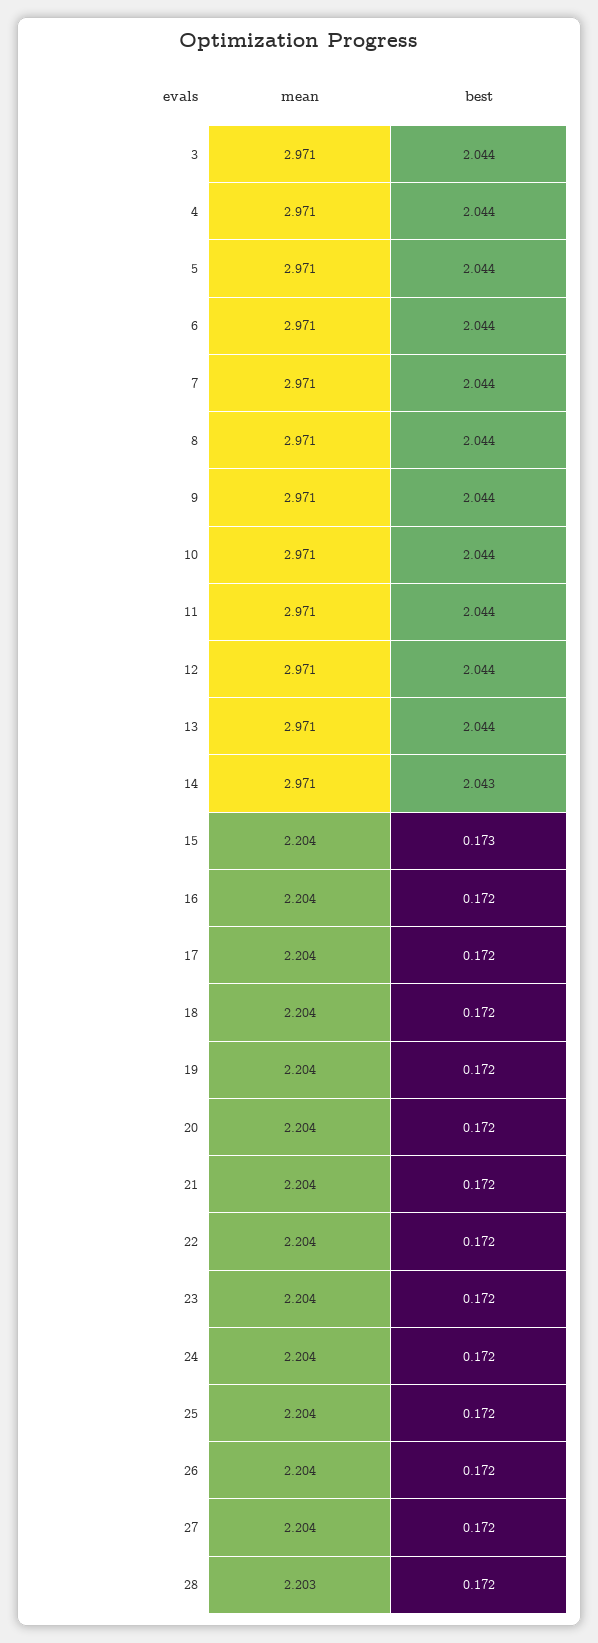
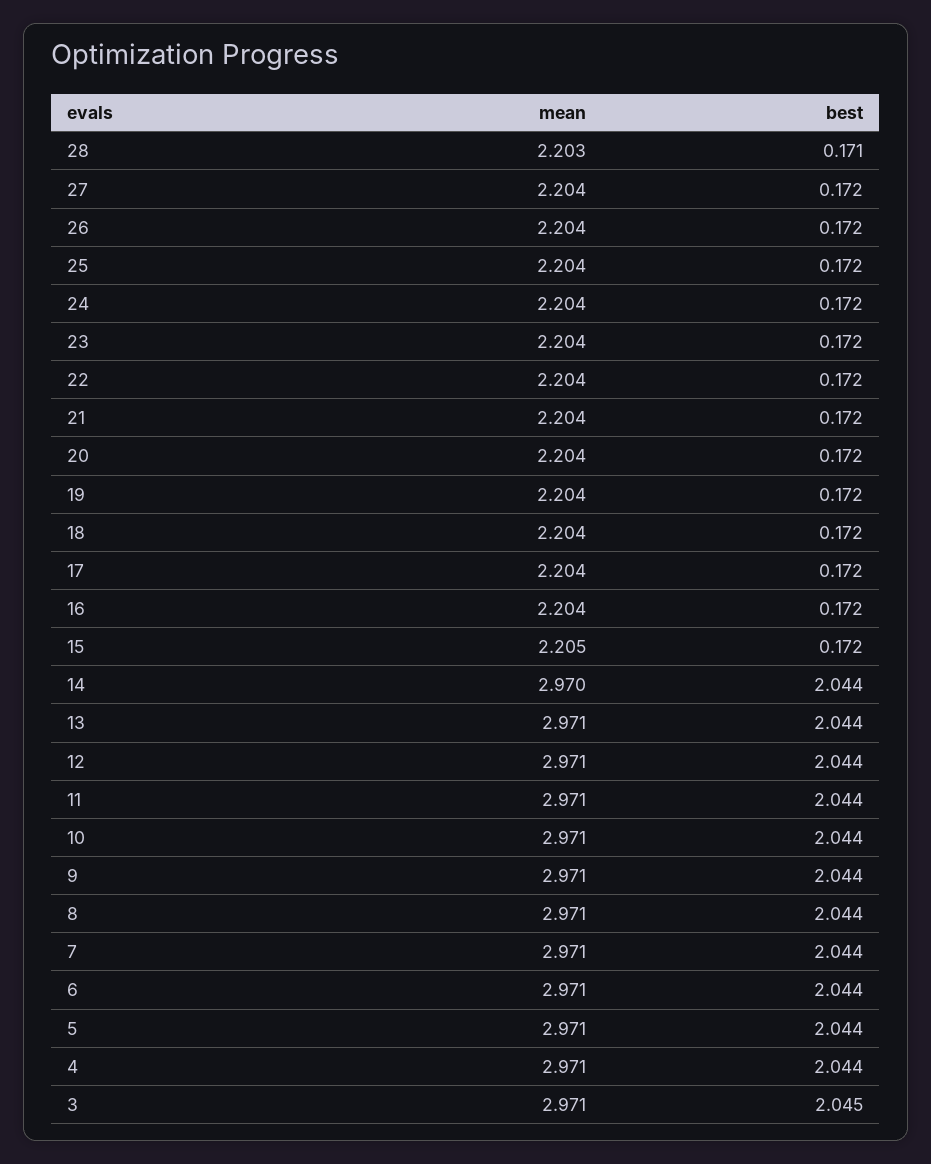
best, 3: 2.044 -> 2.045
mean, 14: 2.971 -> 2.97
best, 14: 2.043 -> 2.044
mean, 15: 2.204 -> 2.205
best, 15: 0.173 -> 0.172
best, 28: 0.172 -> 0.171

